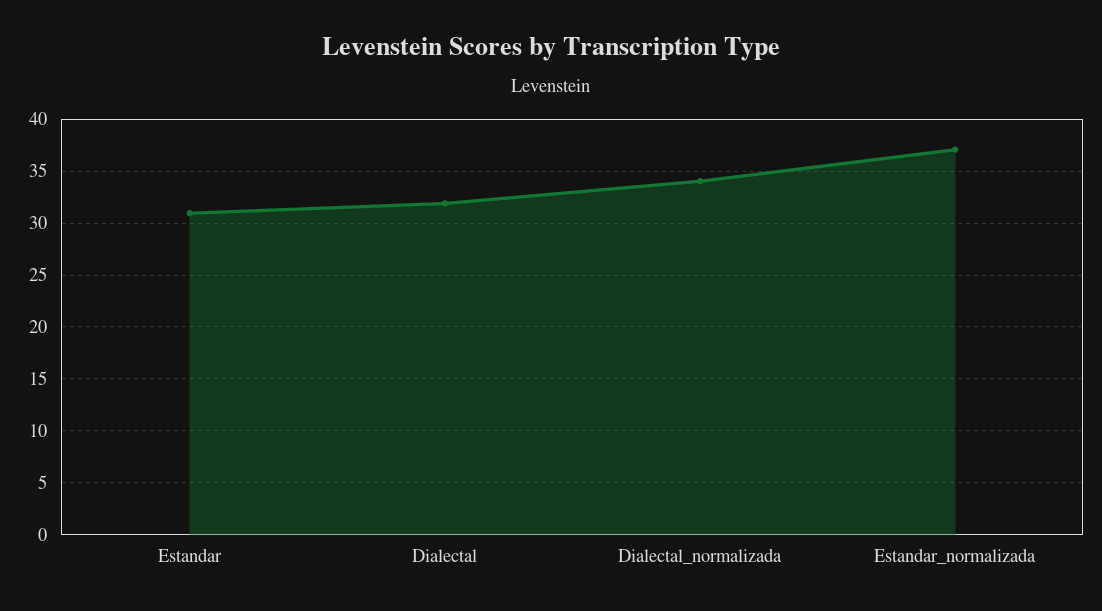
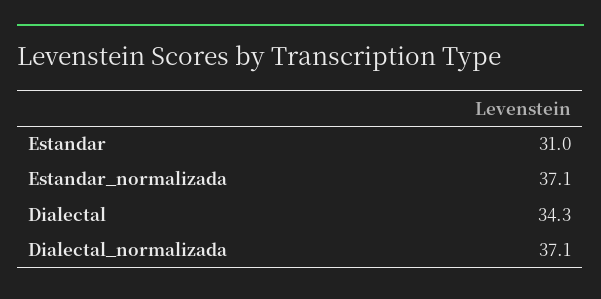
Dialectal: 32 -> 34.3
Dialectal_normalizada: 34 -> 37.1

